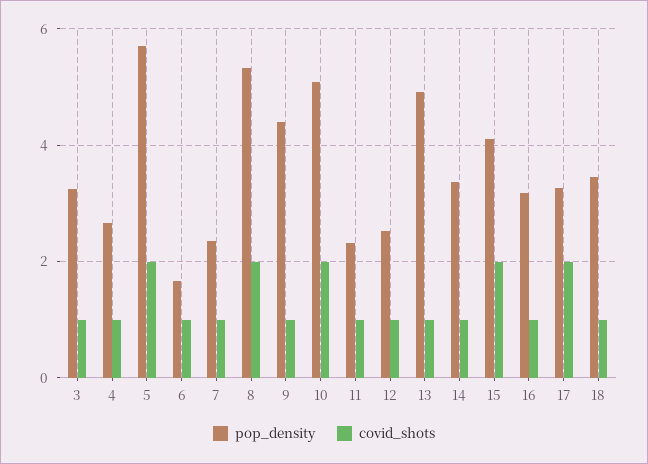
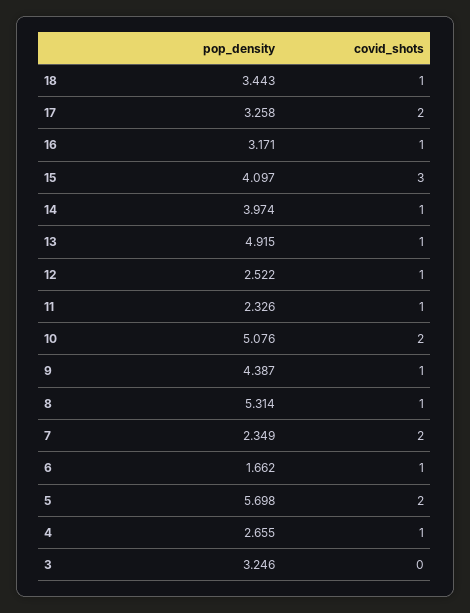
covid_shots, 3: 1 -> 0
covid_shots, 7: 1 -> 2
covid_shots, 8: 2 -> 1
pop_density, 14: 3.4 -> 3.974
covid_shots, 15: 2 -> 3

